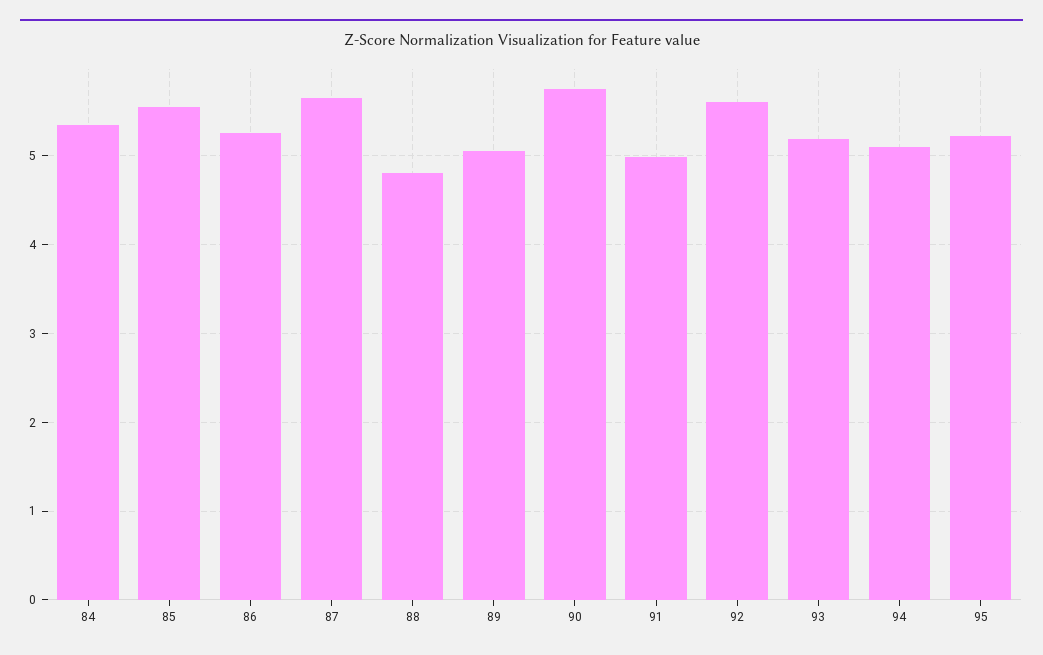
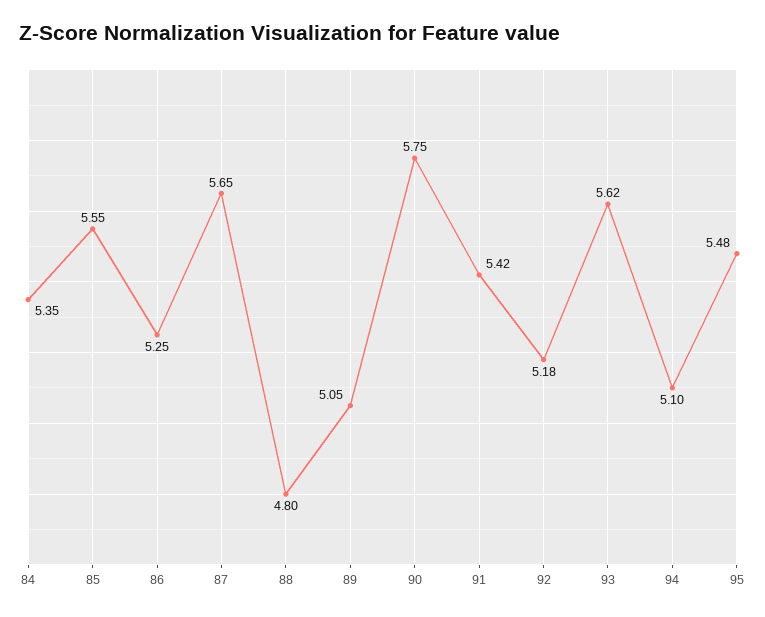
91: 5 -> 5.42
92: 5.6 -> 5.18
93: 5.2 -> 5.62
95: 5.2 -> 5.48

